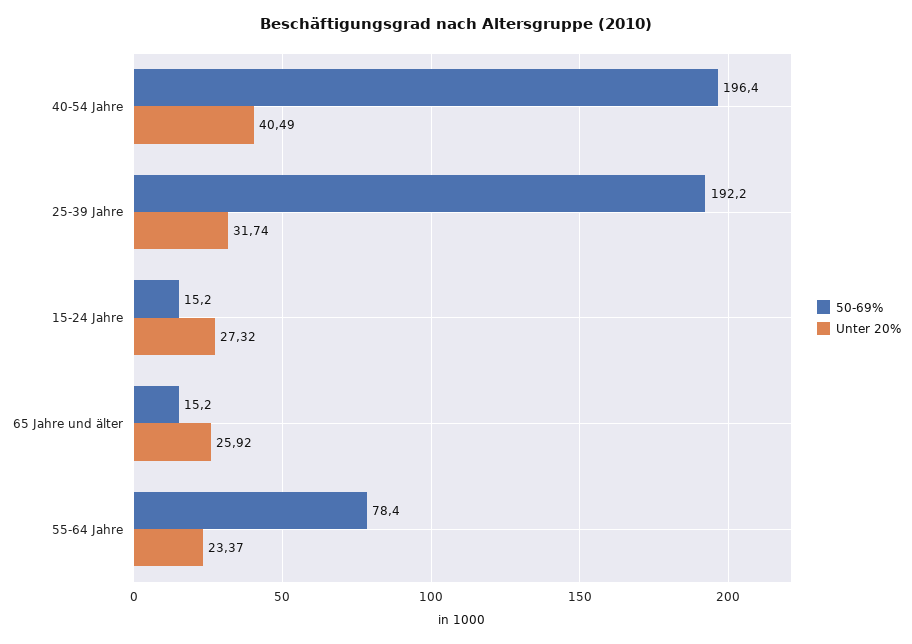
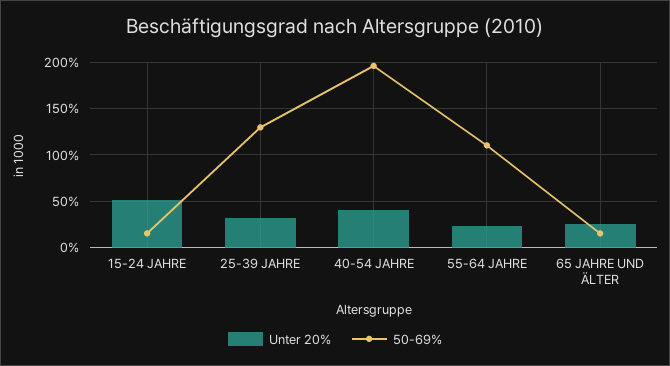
50-69%, 25-39 Jahre: 192.2 -> 130
Unter 20%, 15-24 Jahre: 27.32 -> 50
50-69%, 55-64 Jahre: 78.4 -> 110

